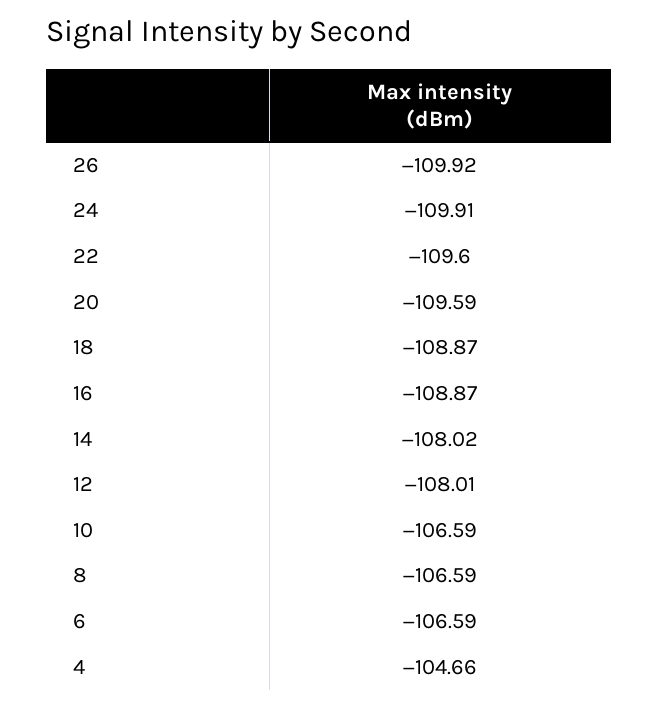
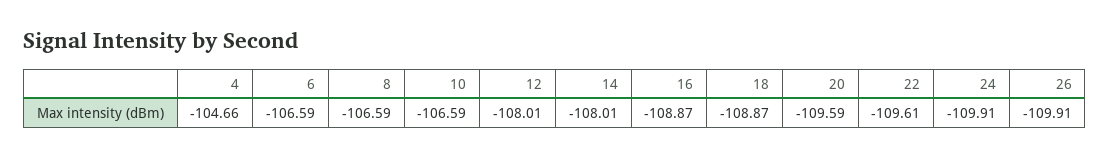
26: -109.92 -> -109.91
22: -109.6 -> -109.61
14: -108.02 -> -108.01

